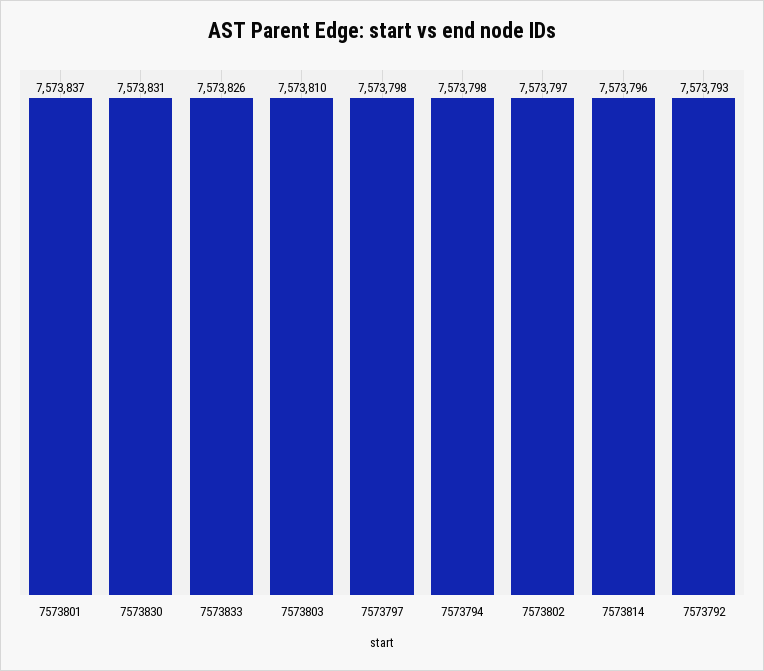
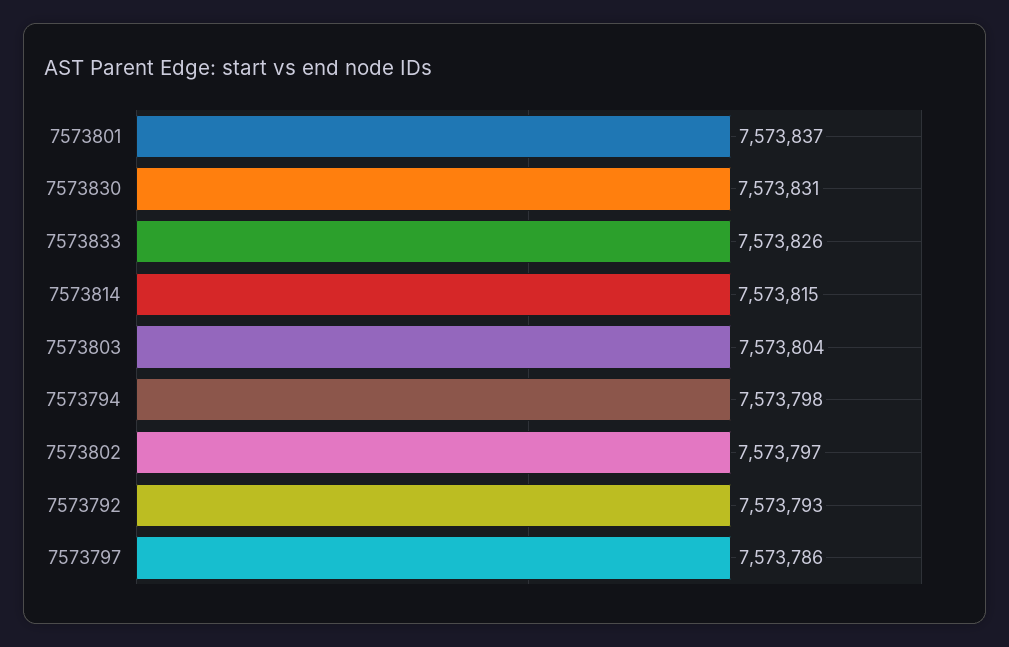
7573803: 7573810 -> 7573804
7573797: 7573798 -> 7573786
7573814: 7573796 -> 7573815

